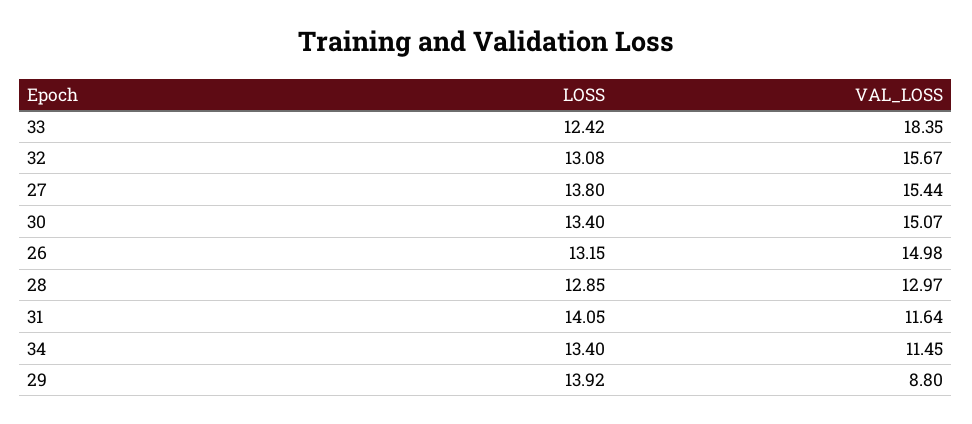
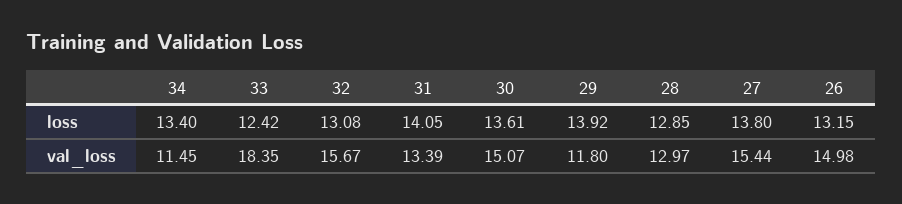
LOSS, 30: 13.4 -> 13.61
VAL_LOSS, 31: 11.64 -> 13.39
VAL_LOSS, 29: 8.8 -> 11.8

